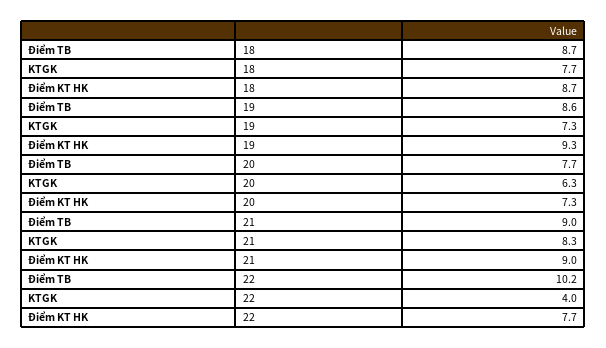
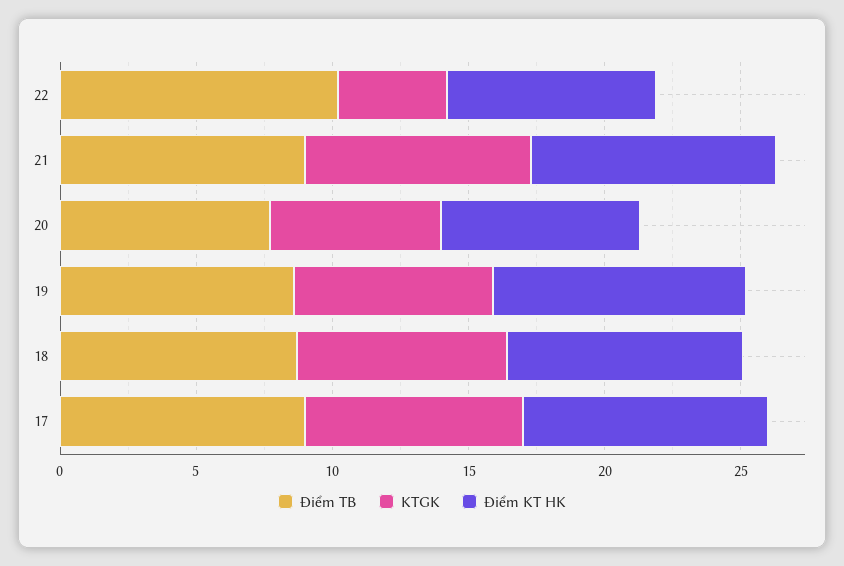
Điểm TB, 17: none -> 9
KTGK, 17: none -> 8
Điểm KT HK, 17: none -> 9

